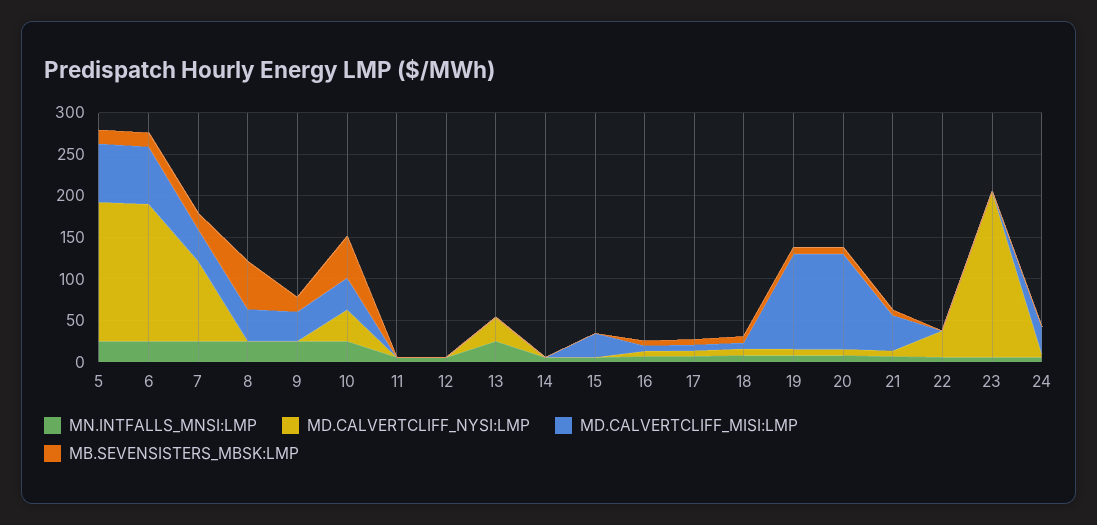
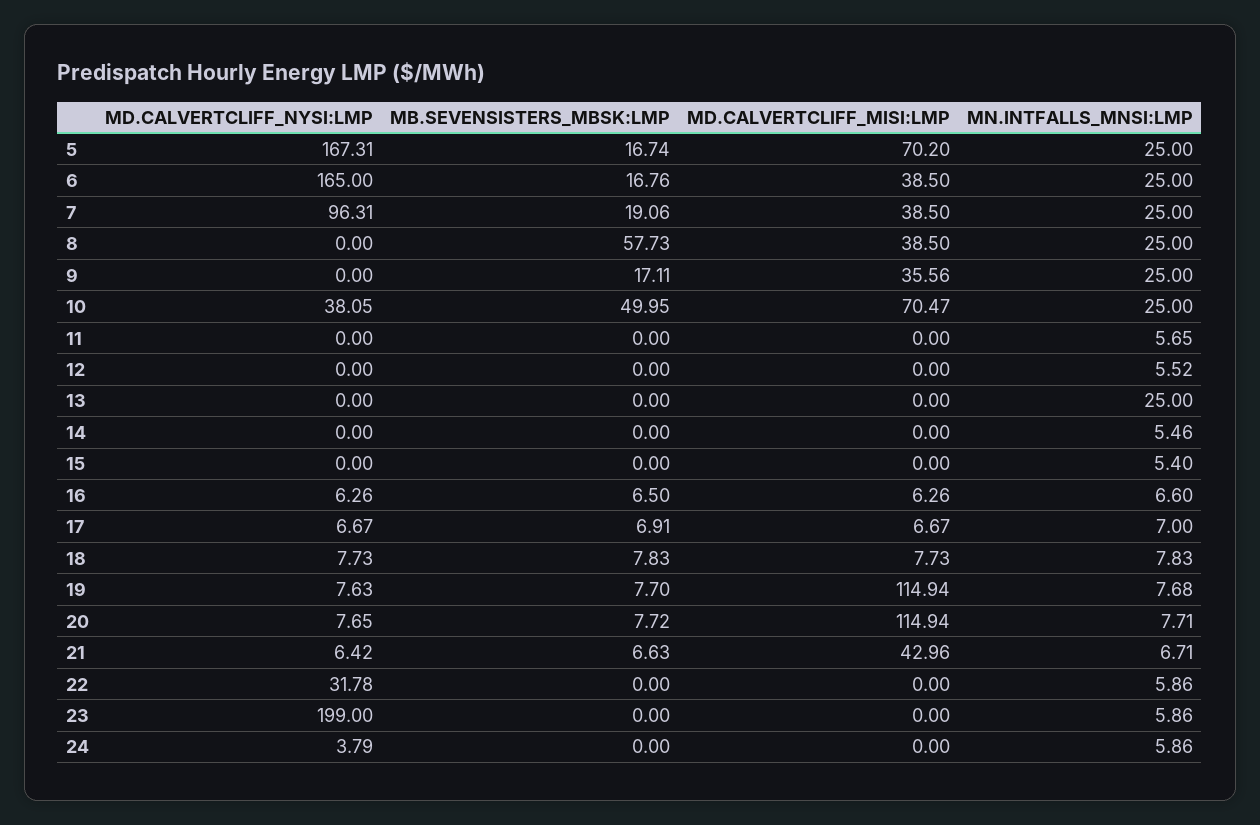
MD.CALVERTCLIFF_MISI:LMP, 6: 70 -> 38.5
MD.CALVERTCLIFF_MISI:LMP, 10: 40 -> 70.47
MD.CALVERTCLIFF_NYSI:LMP, 13: 30 -> 0
MD.CALVERTCLIFF_MISI:LMP, 15: 30 -> 0
MD.CALVERTCLIFF_MISI:LMP, 24: 30 -> 0

